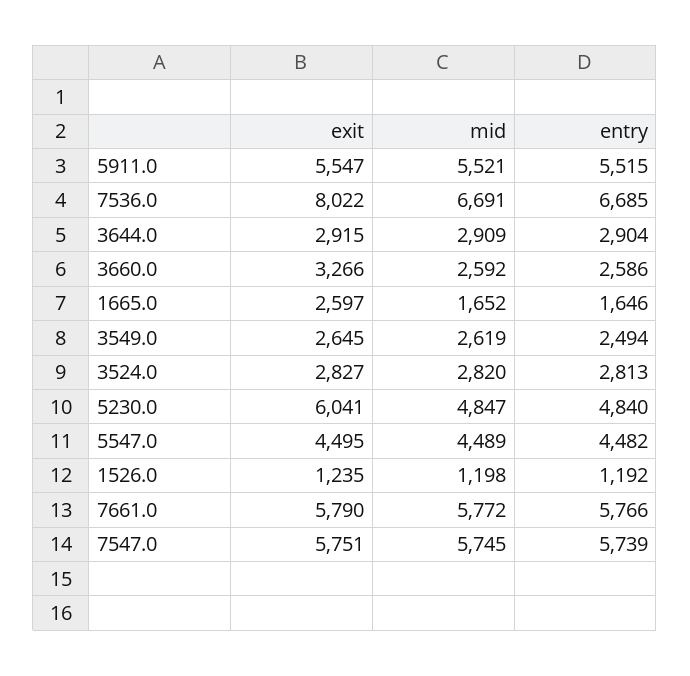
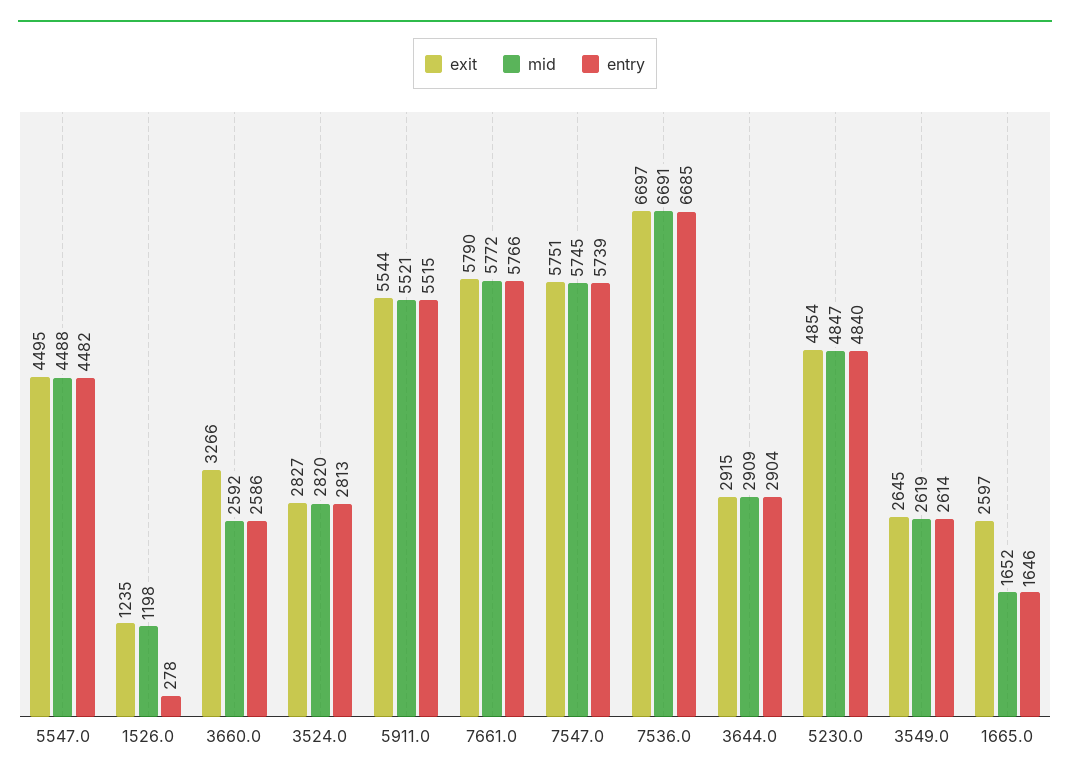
exit, 5911.0: 5547 -> 5544
exit, 7536.0: 8022 -> 6697
entry, 3549.0: 2494 -> 2614
exit, 5230.0: 6041 -> 4854
mid, 5547.0: 4489 -> 4488
entry, 1526.0: 1192 -> 278

